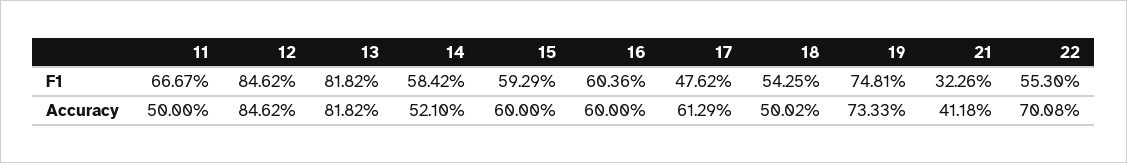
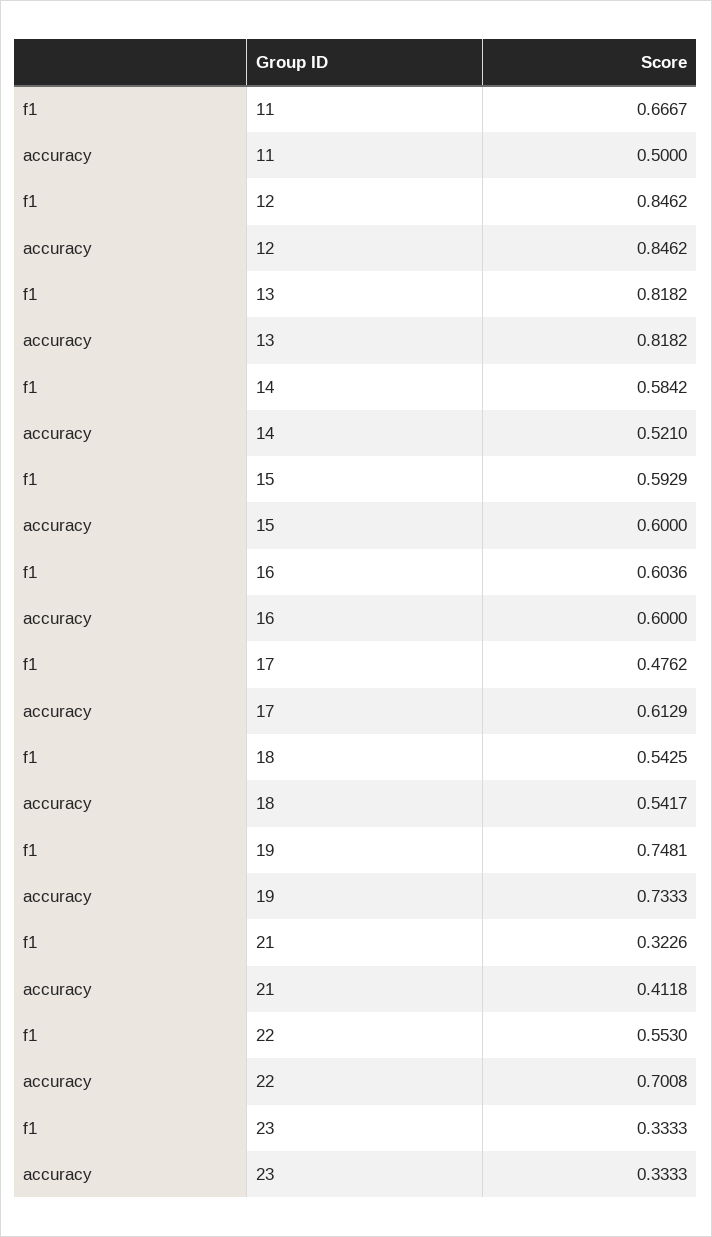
18, Accuracy: 0.5002 -> 0.5417
23, F1: none -> 0.3333
23, Accuracy: none -> 0.3333

